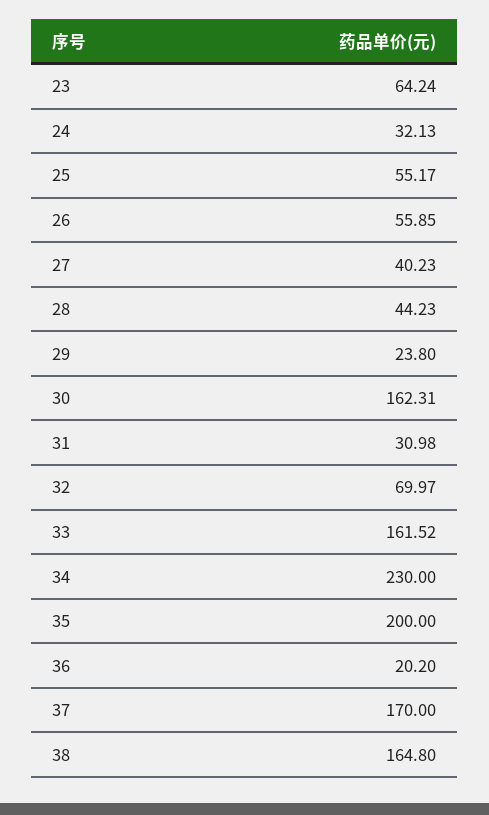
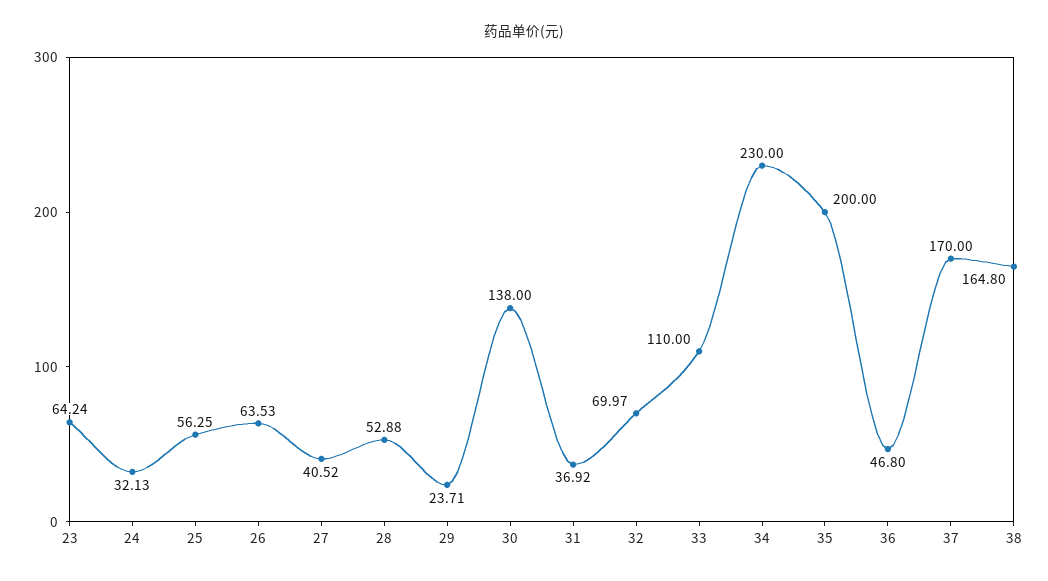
25: 55.17 -> 56.25
26: 55.85 -> 63.53
27: 40.23 -> 40.52
28: 44.23 -> 52.88
29: 23.8 -> 23.71
30: 162.31 -> 138
31: 30.98 -> 36.92
33: 161.52 -> 110
36: 20.2 -> 46.8

